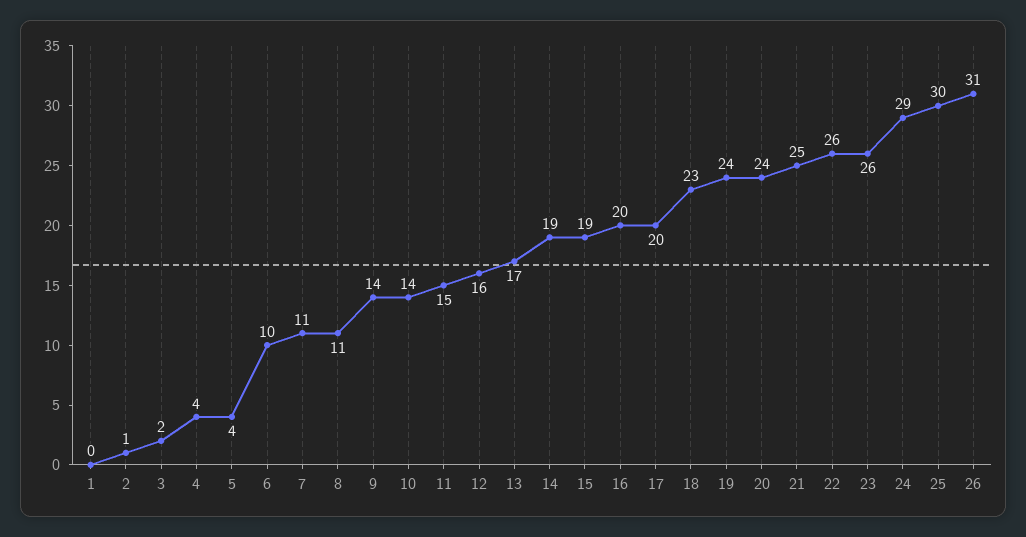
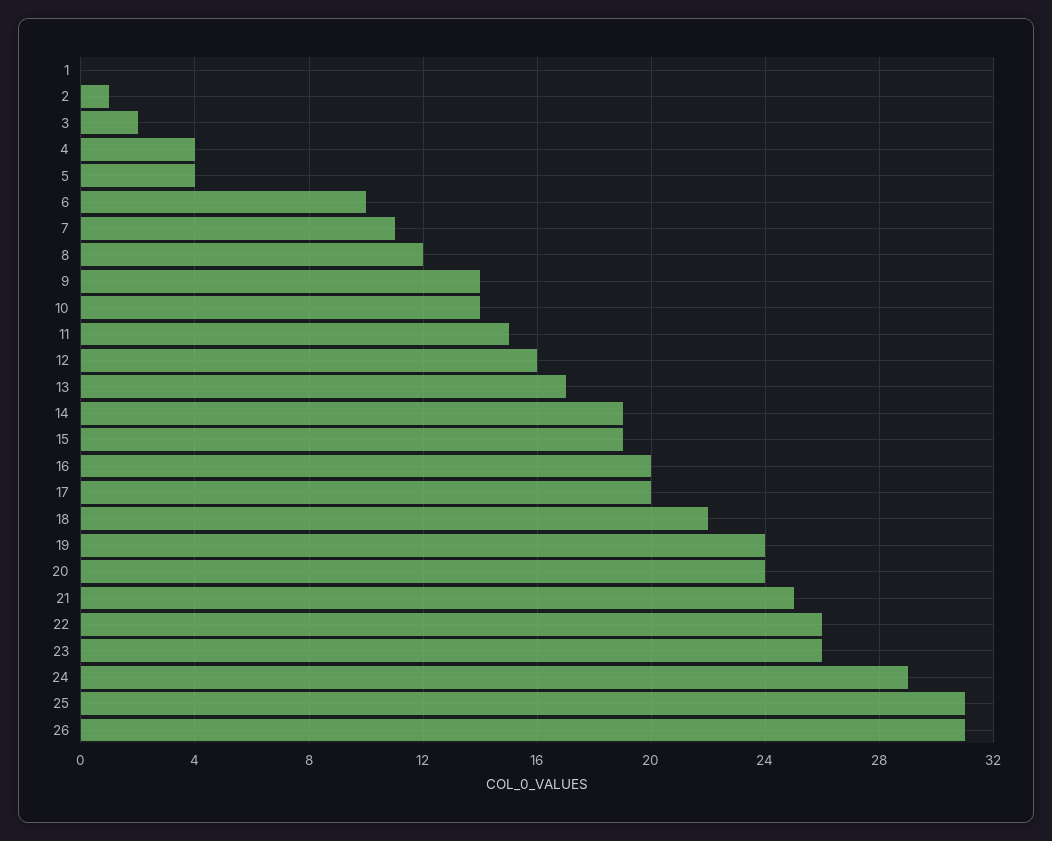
8: 11 -> 12
18: 23 -> 22
25: 30 -> 31

